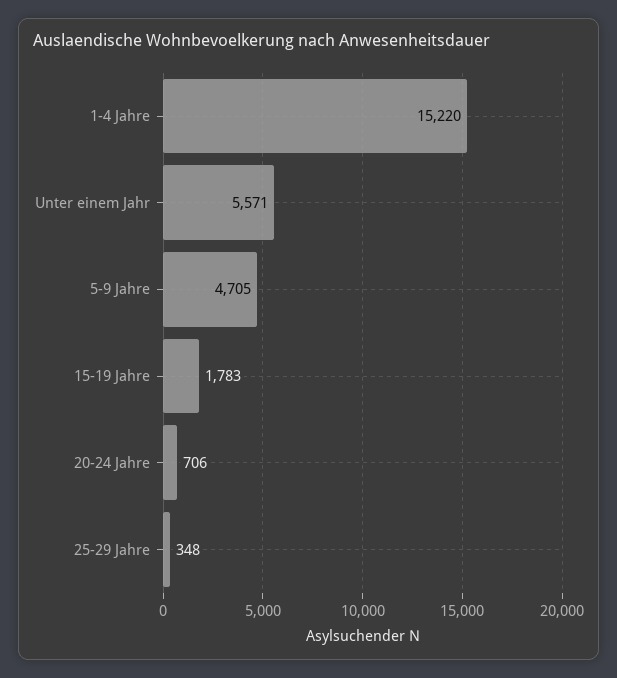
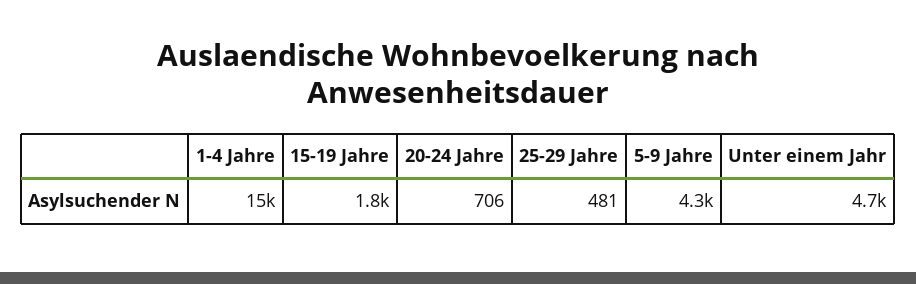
Unter einem Jahr: 5571 -> 4700
5-9 Jahre: 4705 -> 4300
25-29 Jahre: 348 -> 481

